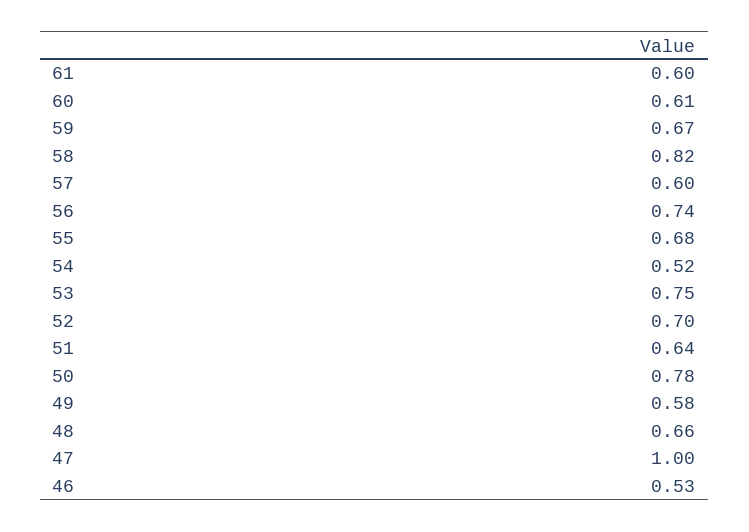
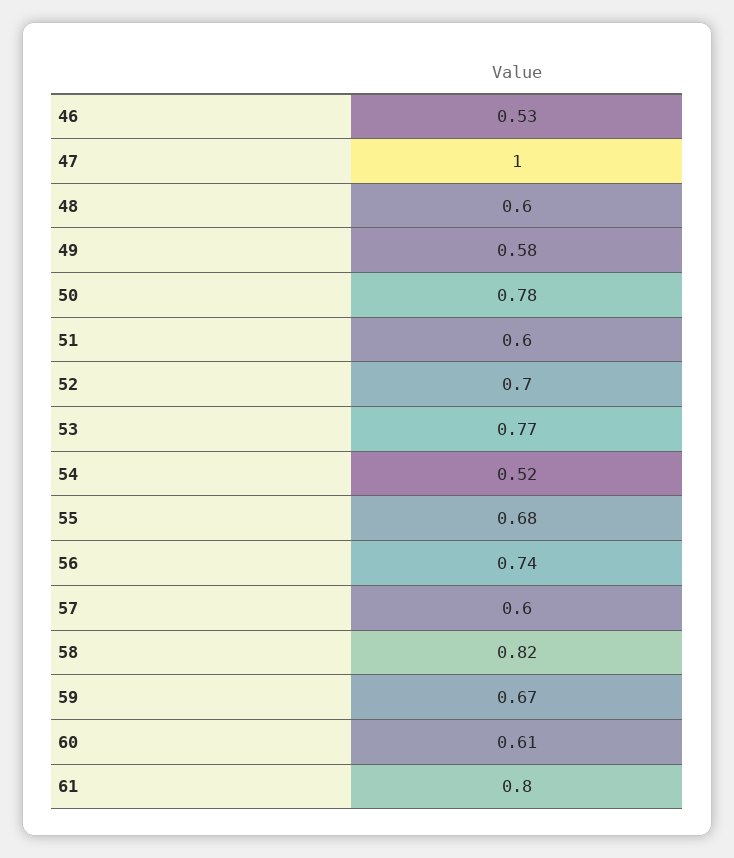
61: 0.6 -> 0.8
53: 0.75 -> 0.77
51: 0.64 -> 0.6
48: 0.66 -> 0.6

